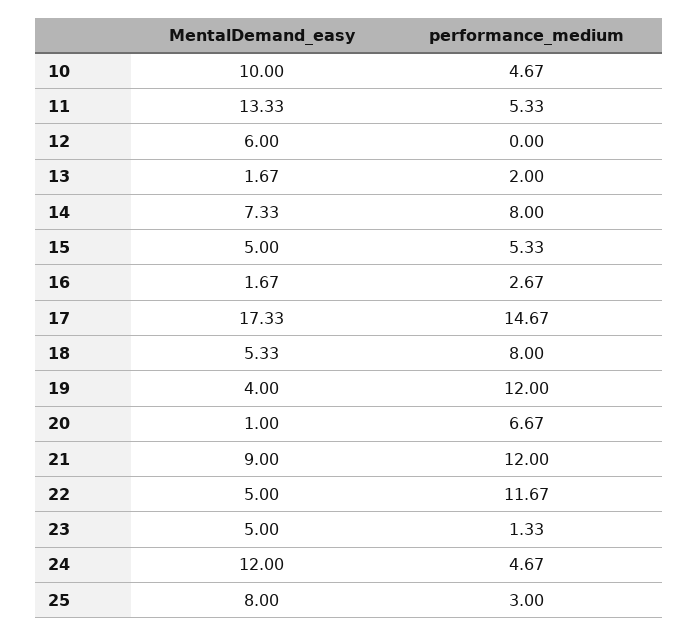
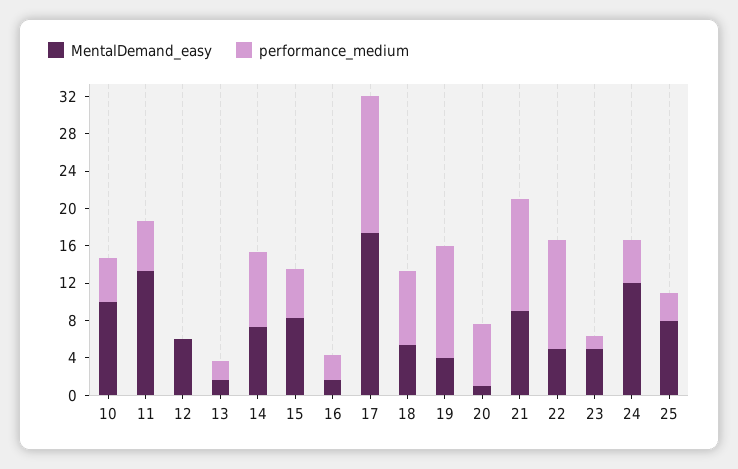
MentalDemand_easy, 15: 5 -> 8

